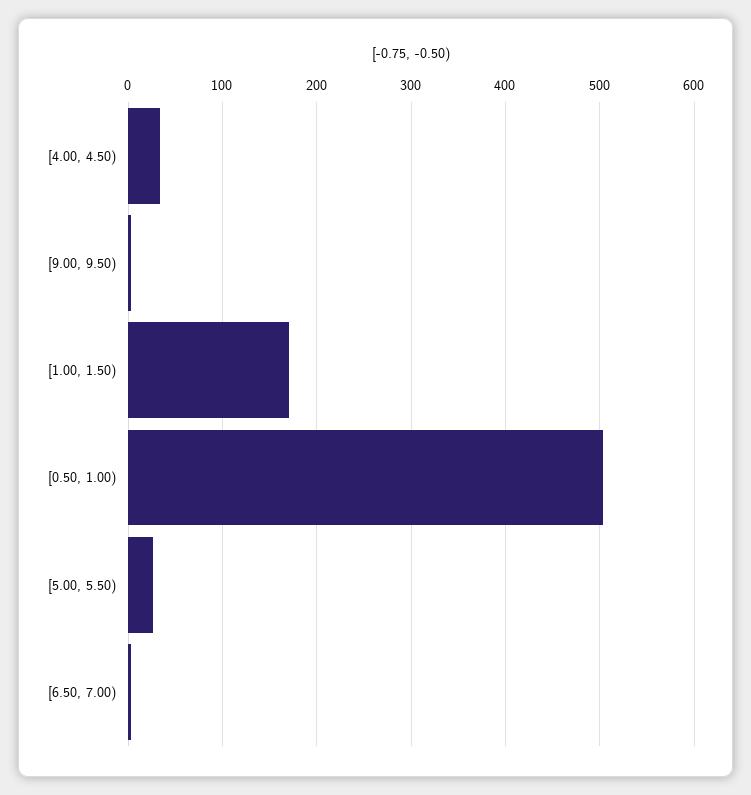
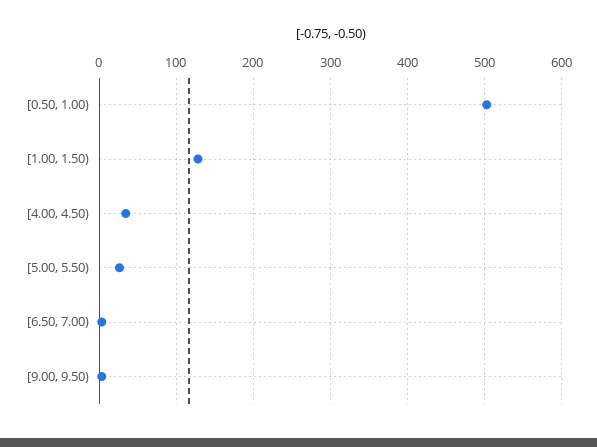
[1.00, 1.50): 170 -> 130

